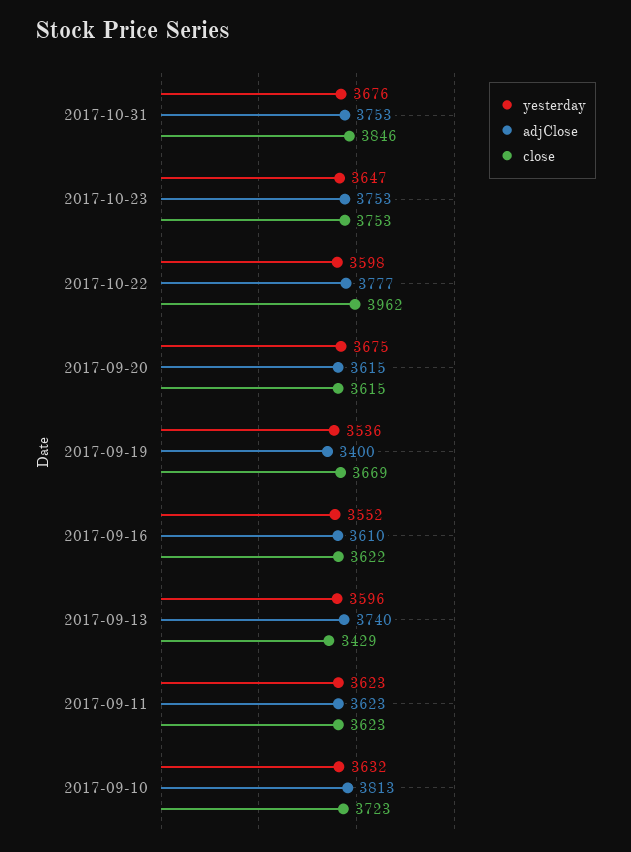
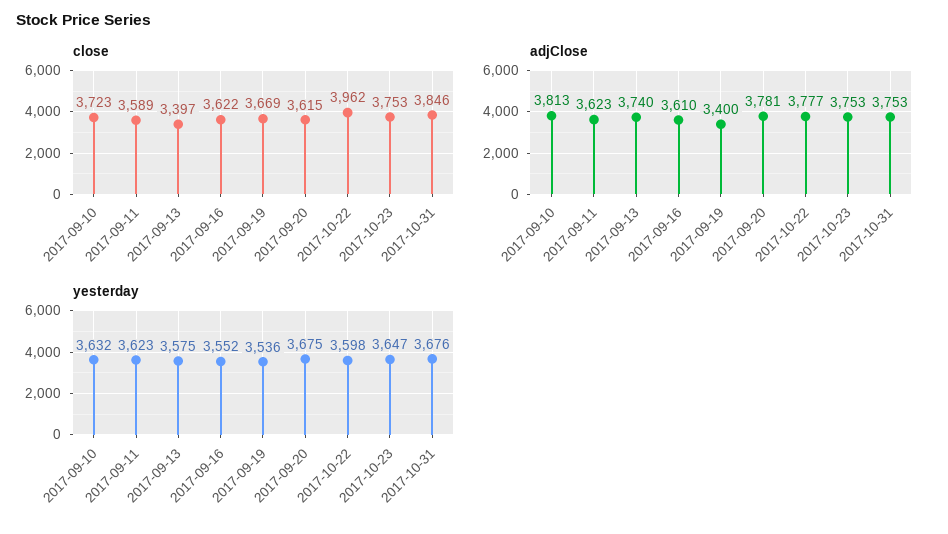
adjClose, 2017-09-20: 3615 -> 3781
yesterday, 2017-09-13: 3596 -> 3575
close, 2017-09-13: 3429 -> 3397
close, 2017-09-11: 3623 -> 3589

